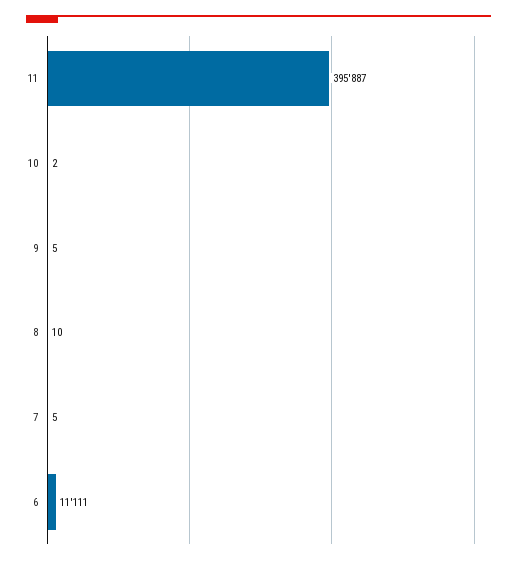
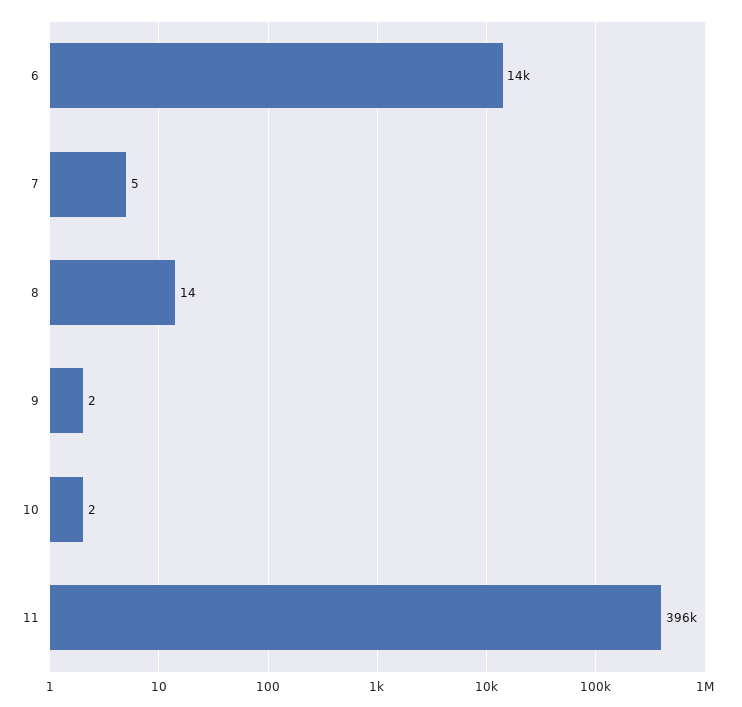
9: 5 -> 2
8: 10 -> 14
6: 11111 -> 14000

